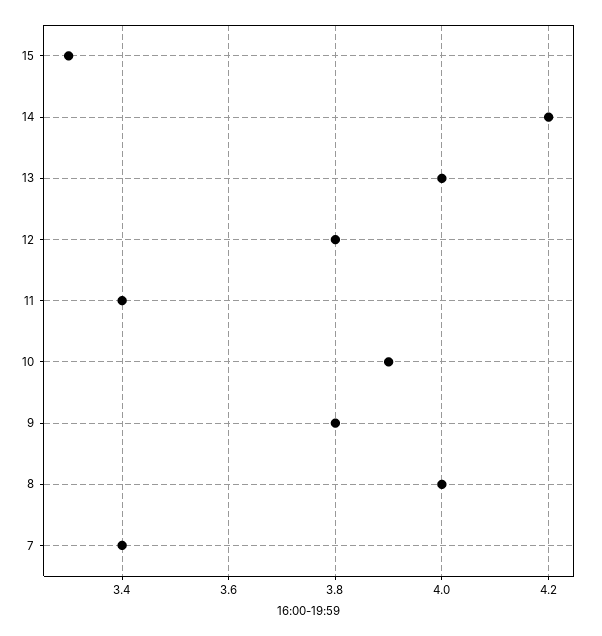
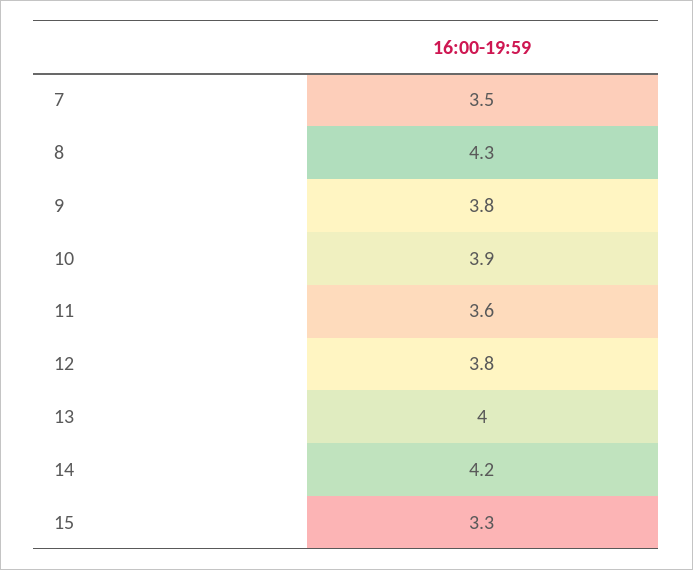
11: 3.4 -> 3.6
8: 4 -> 4.3
7: 3.4 -> 3.5

